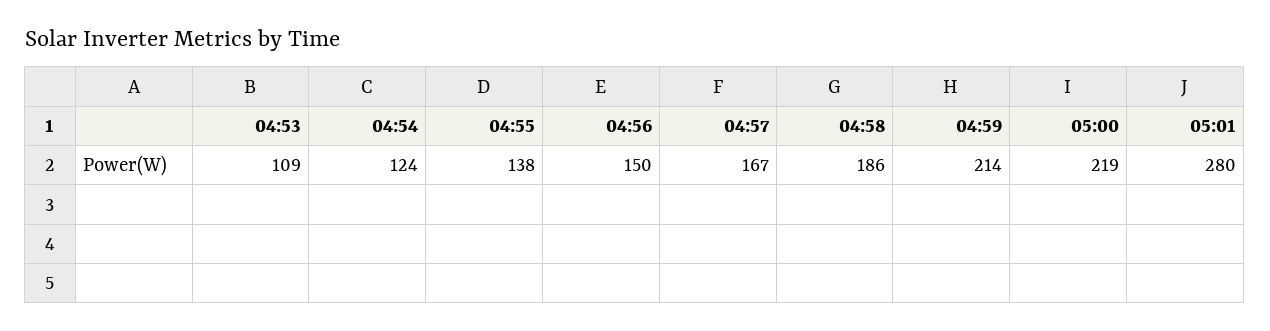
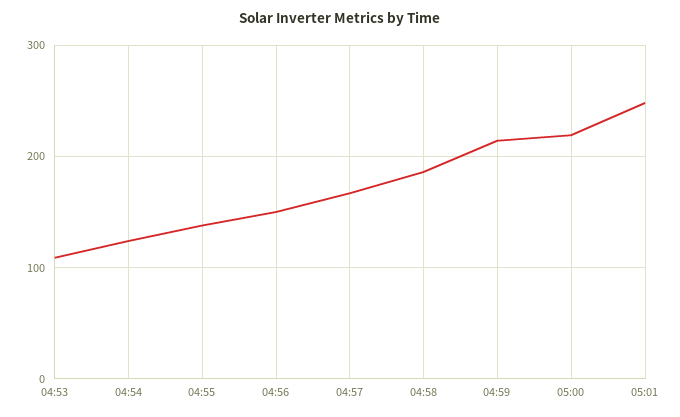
05:01: 280 -> 250

